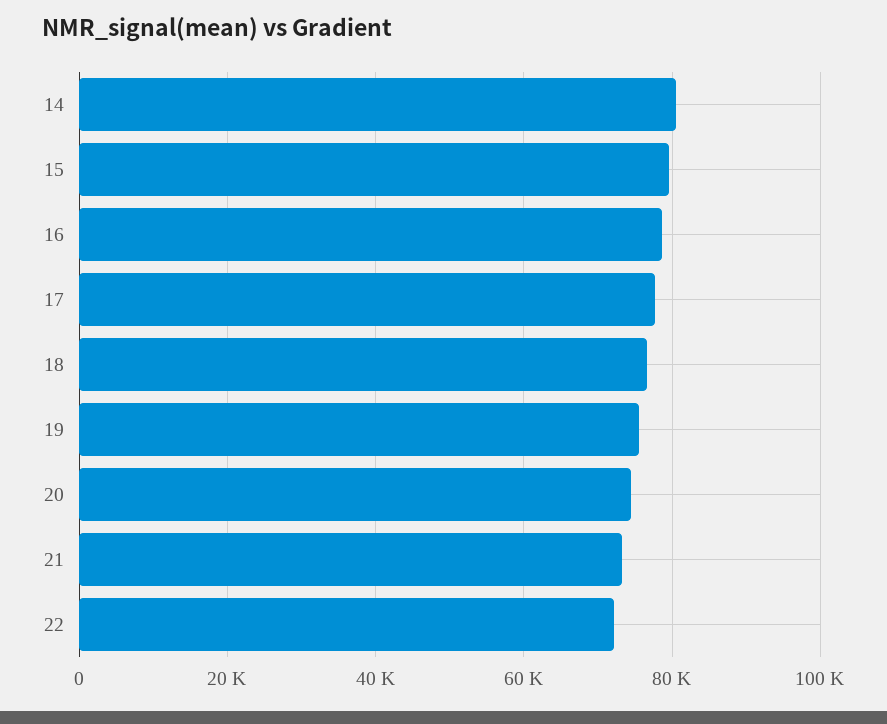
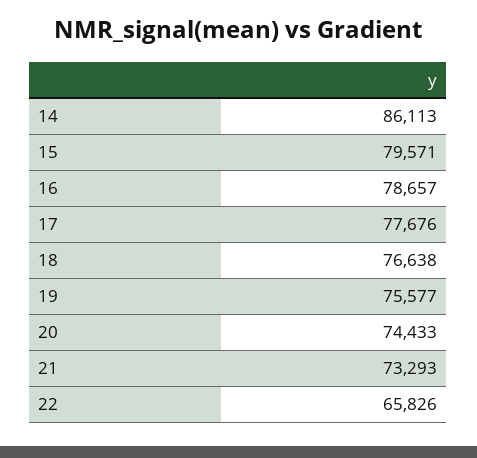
14: 80000 -> 86113
22: 72000 -> 65826

